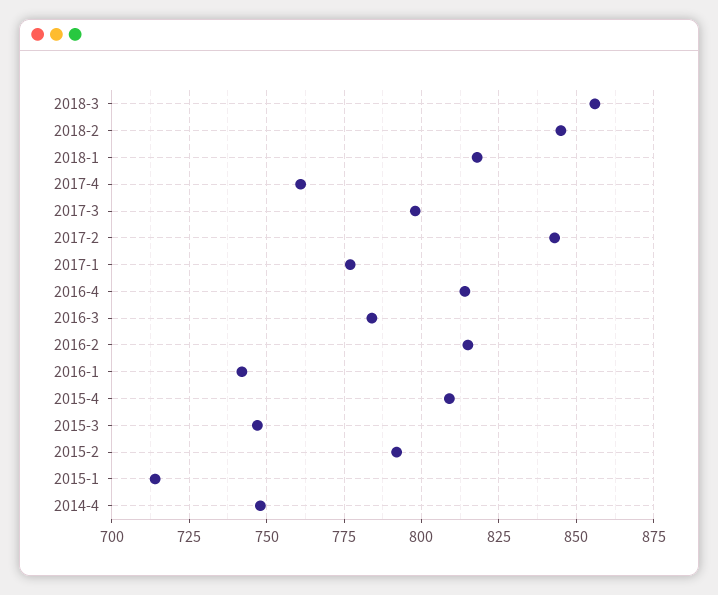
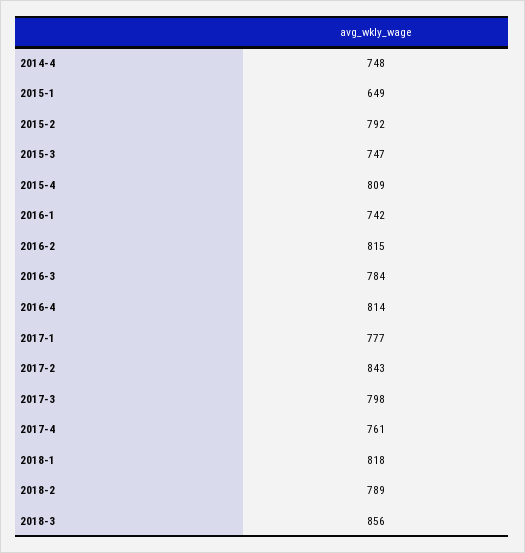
2018-2: 845 -> 789
2015-1: 715 -> 649

